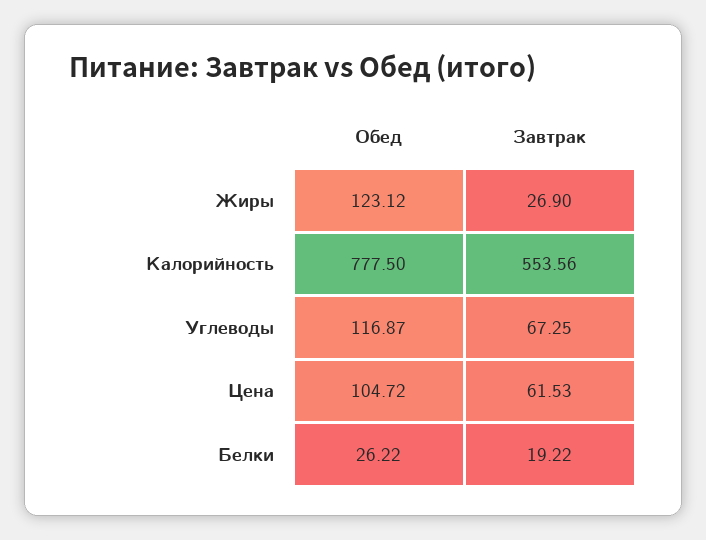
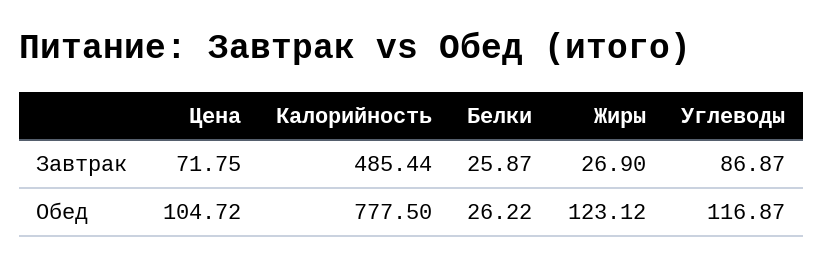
Завтрак, Калорийность: 553.56 -> 485.44
Завтрак, Углеводы: 67.25 -> 86.87
Завтрак, Цена: 61.53 -> 71.75
Завтрак, Белки: 19.22 -> 25.87

